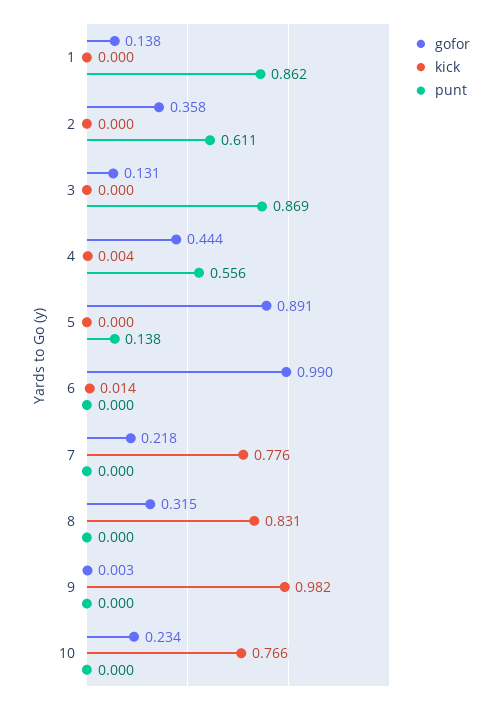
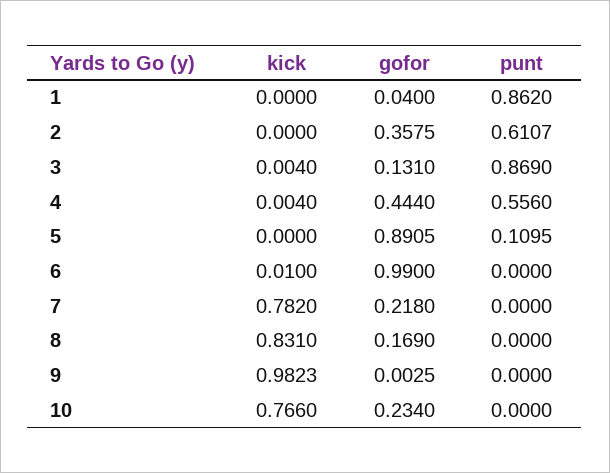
gofor, 1: 0.138 -> 0.04
kick, 3: 0 -> 0.004
punt, 5: 0.138 -> 0.1095
kick, 6: 0.014 -> 0.01
kick, 7: 0.776 -> 0.782
gofor, 8: 0.315 -> 0.169

